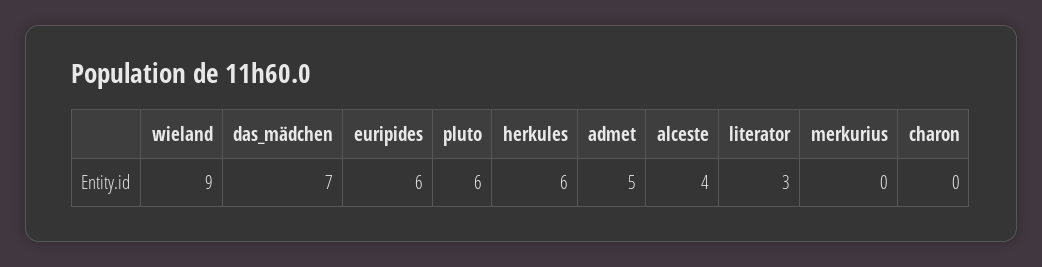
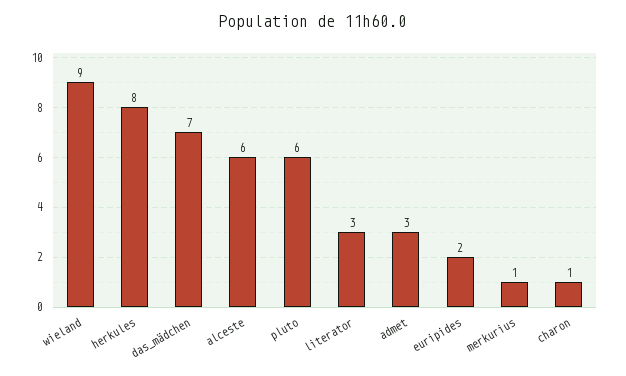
euripides: 6 -> 2
herkules: 6 -> 8
admet: 5 -> 3
alceste: 4 -> 6
merkurius: 0 -> 1
charon: 0 -> 1

